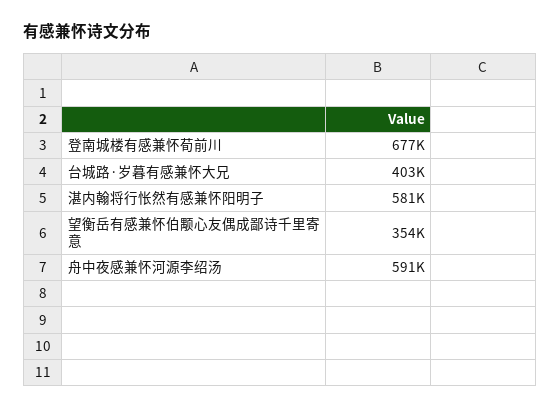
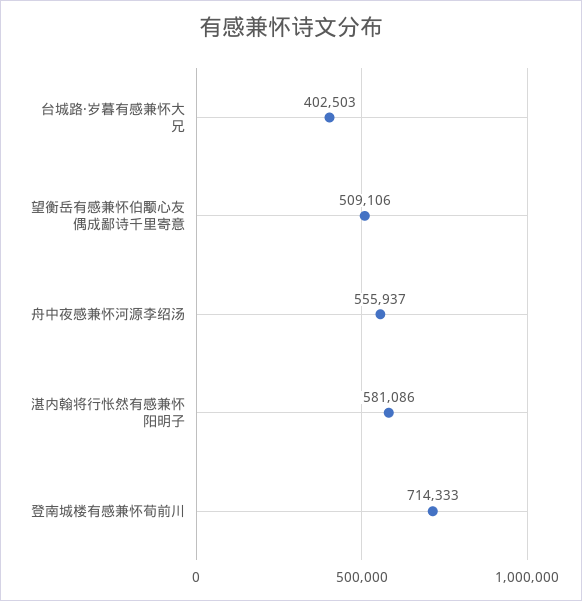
登南城楼有感兼怀荀前川: 677000 -> 714333
望衡岳有感兼怀伯颙心友偶成鄙诗千里寄意: 354000 -> 509106
舟中夜感兼怀河源李绍汤: 591000 -> 555937

